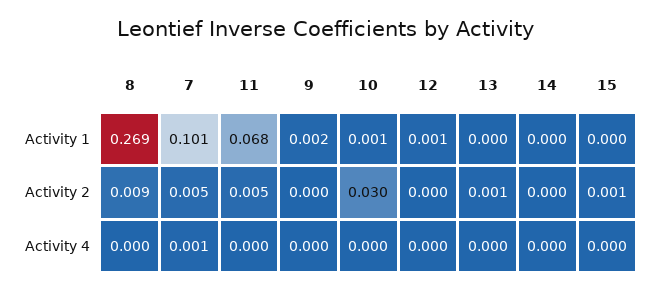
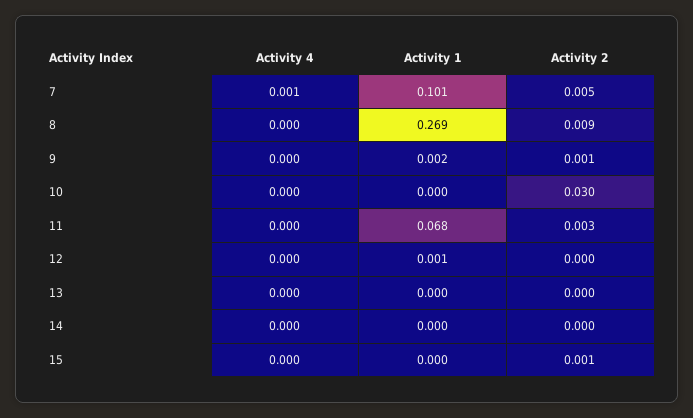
10, Activity 1: 0.001 -> 0
11, Activity 2: 0.005 -> 0.003
9, Activity 2: 0 -> 0.001
13, Activity 2: 0.001 -> 0

